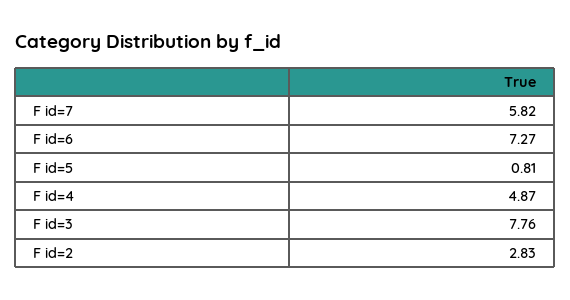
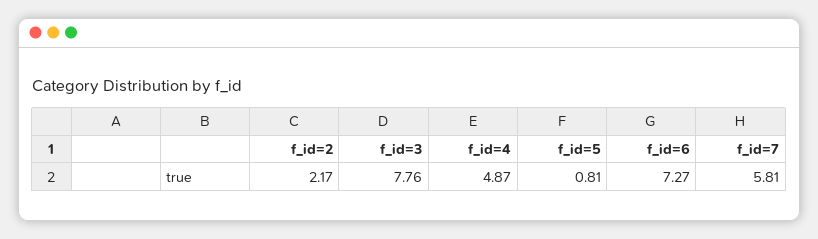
F id=7: 5.82 -> 5.81
F id=2: 2.83 -> 2.17

